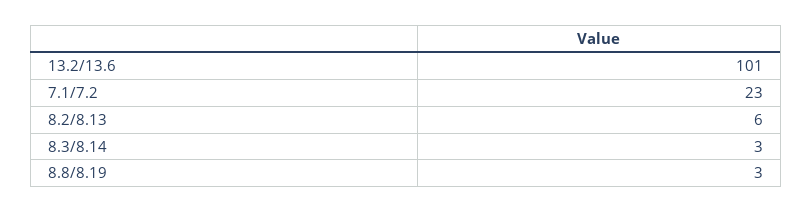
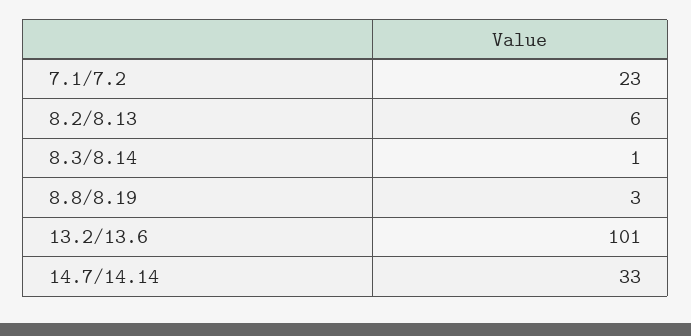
8.3/8.14: 3 -> 1
14.7/14.14: none -> 33

